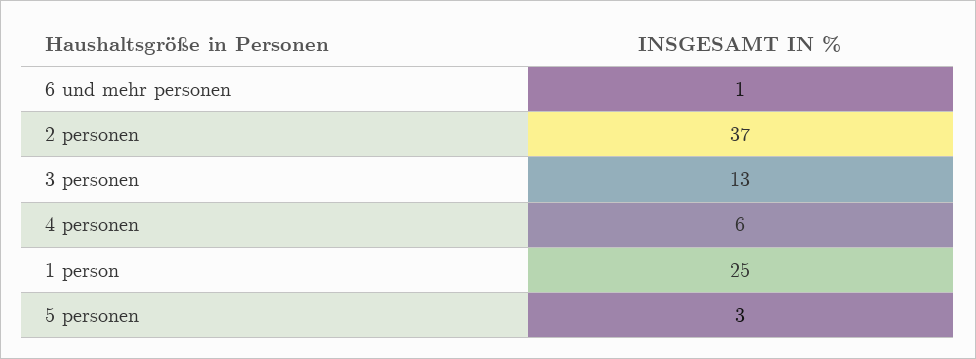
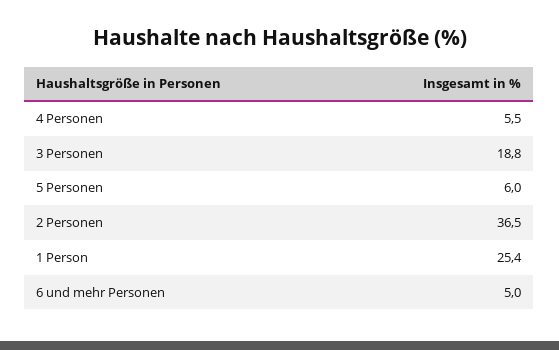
6 und mehr personen: 1 -> 5
3 personen: 13 -> 18.8
5 personen: 3 -> 6

